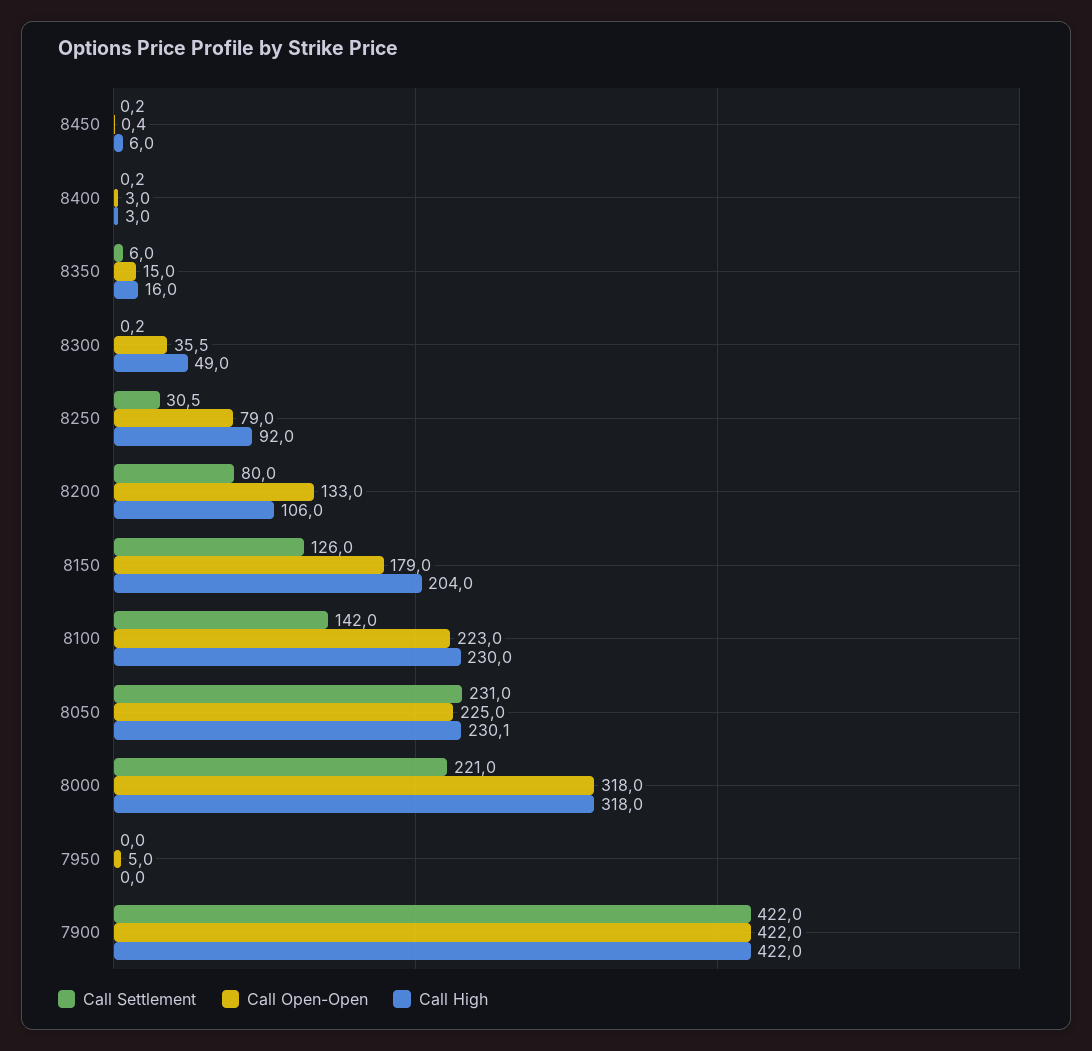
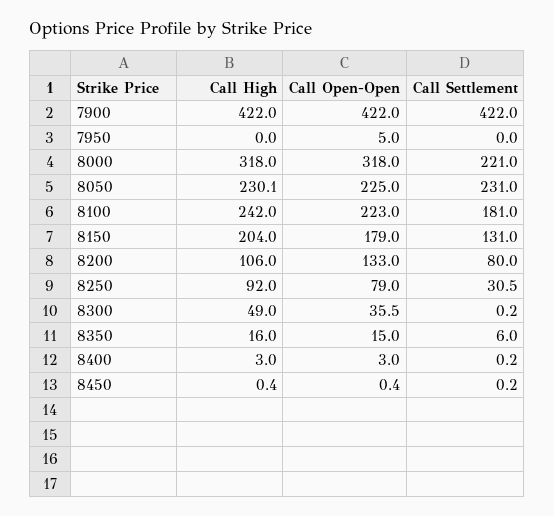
Call High, 8450: 6 -> 0.4
Call Settlement, 8150: 126 -> 131
Call Settlement, 8100: 142 -> 181
Call High, 8100: 230 -> 242

